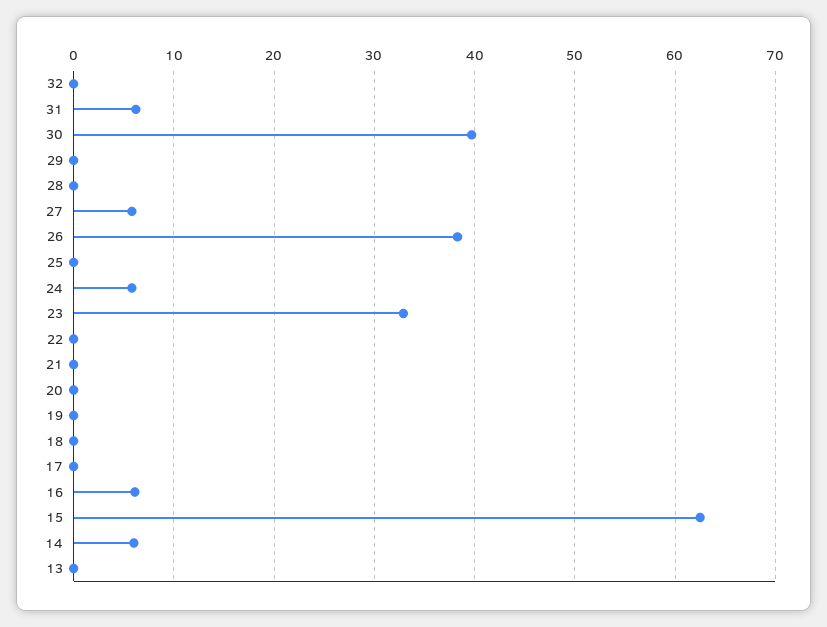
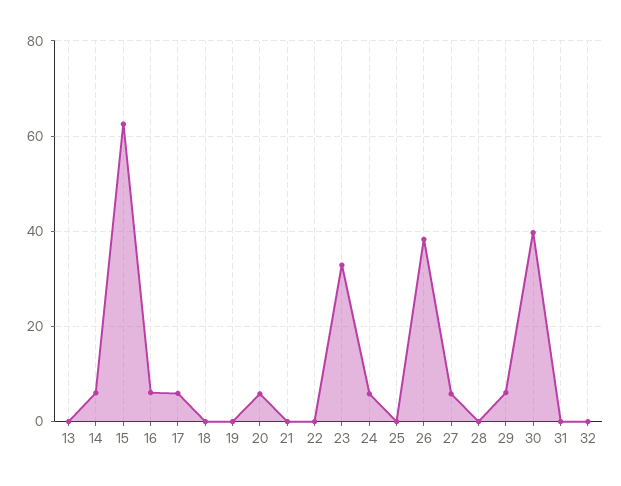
31: 6 -> 0
29: 0 -> 6
20: 0 -> 6
17: 0 -> 6

